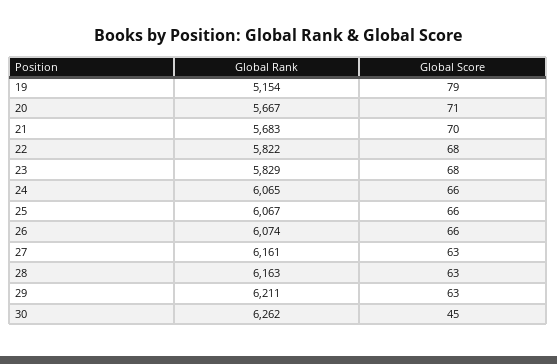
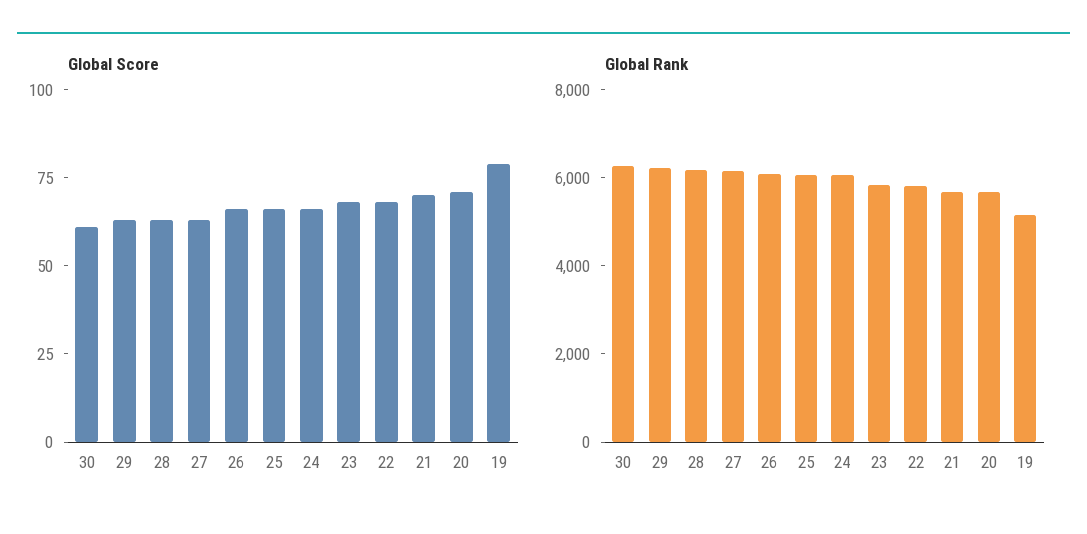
Global Score, 30: 45 -> 60

